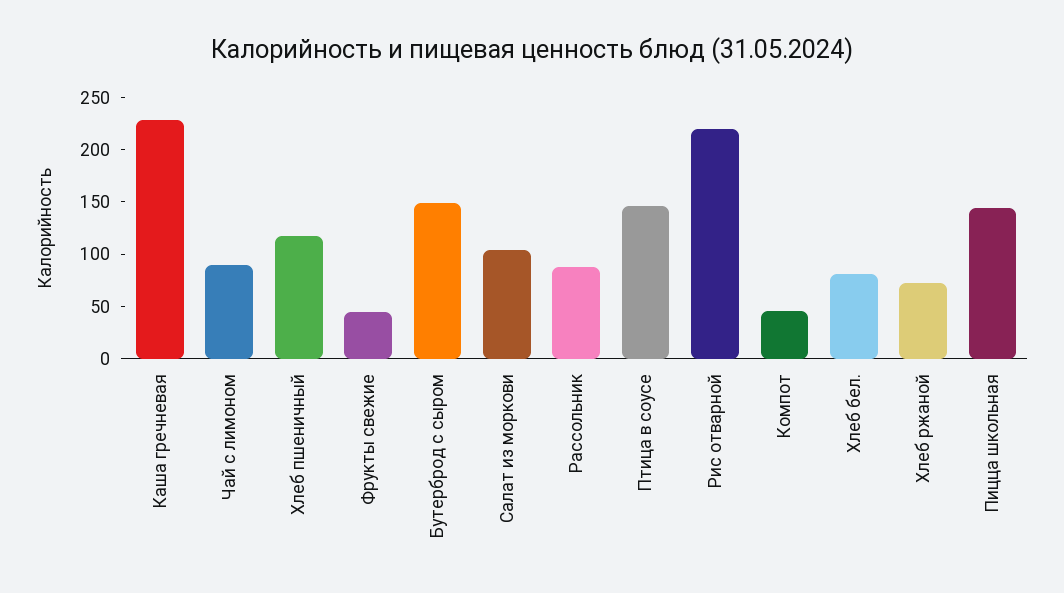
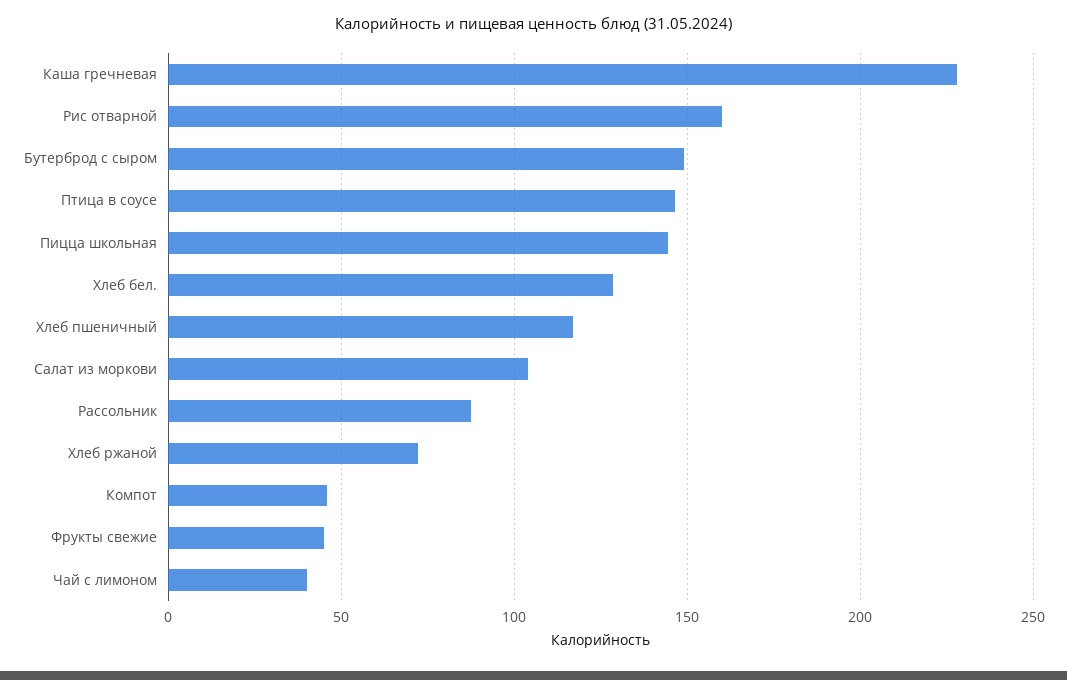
Чай с лимоном: 90 -> 40
Рис отварной: 220 -> 160
Хлеб бел.: 80 -> 130

